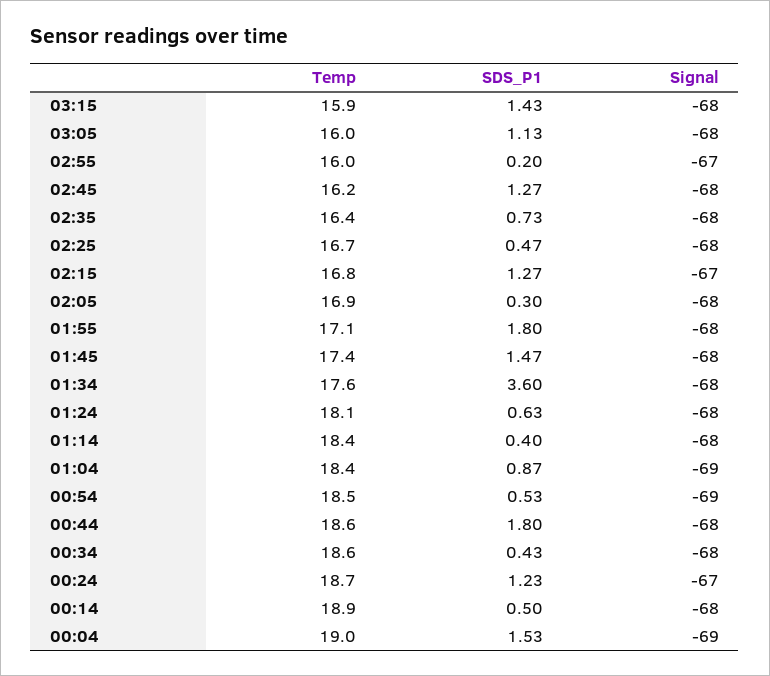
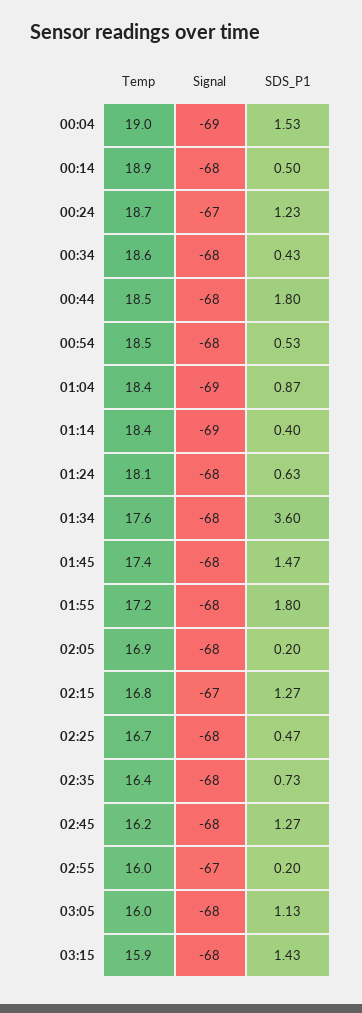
SDS_P1, 02:05: 0.3 -> 0.2
Temp, 01:55: 17.1 -> 17.2
Signal, 01:14: -68 -> -69
Signal, 00:54: -69 -> -68
Temp, 00:44: 18.6 -> 18.5

